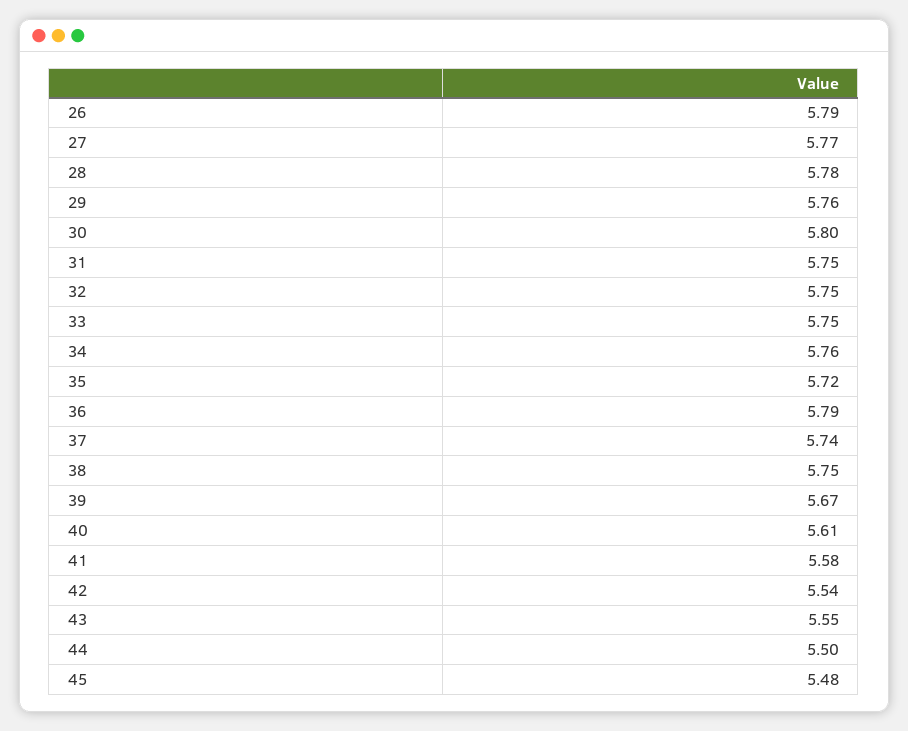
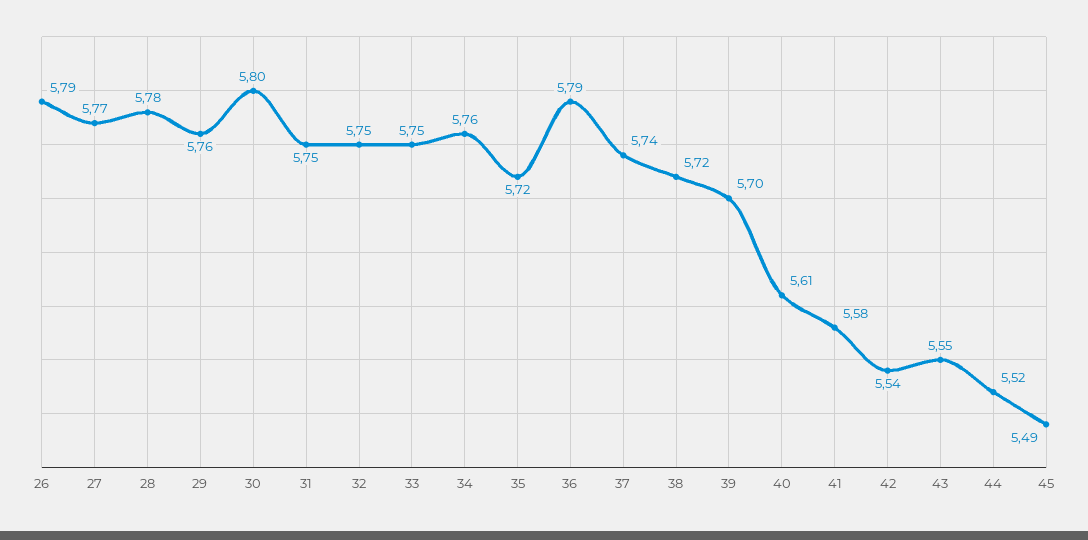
38: 5.75 -> 5.72
39: 5.67 -> 5.7
44: 5.5 -> 5.52
45: 5.48 -> 5.49

